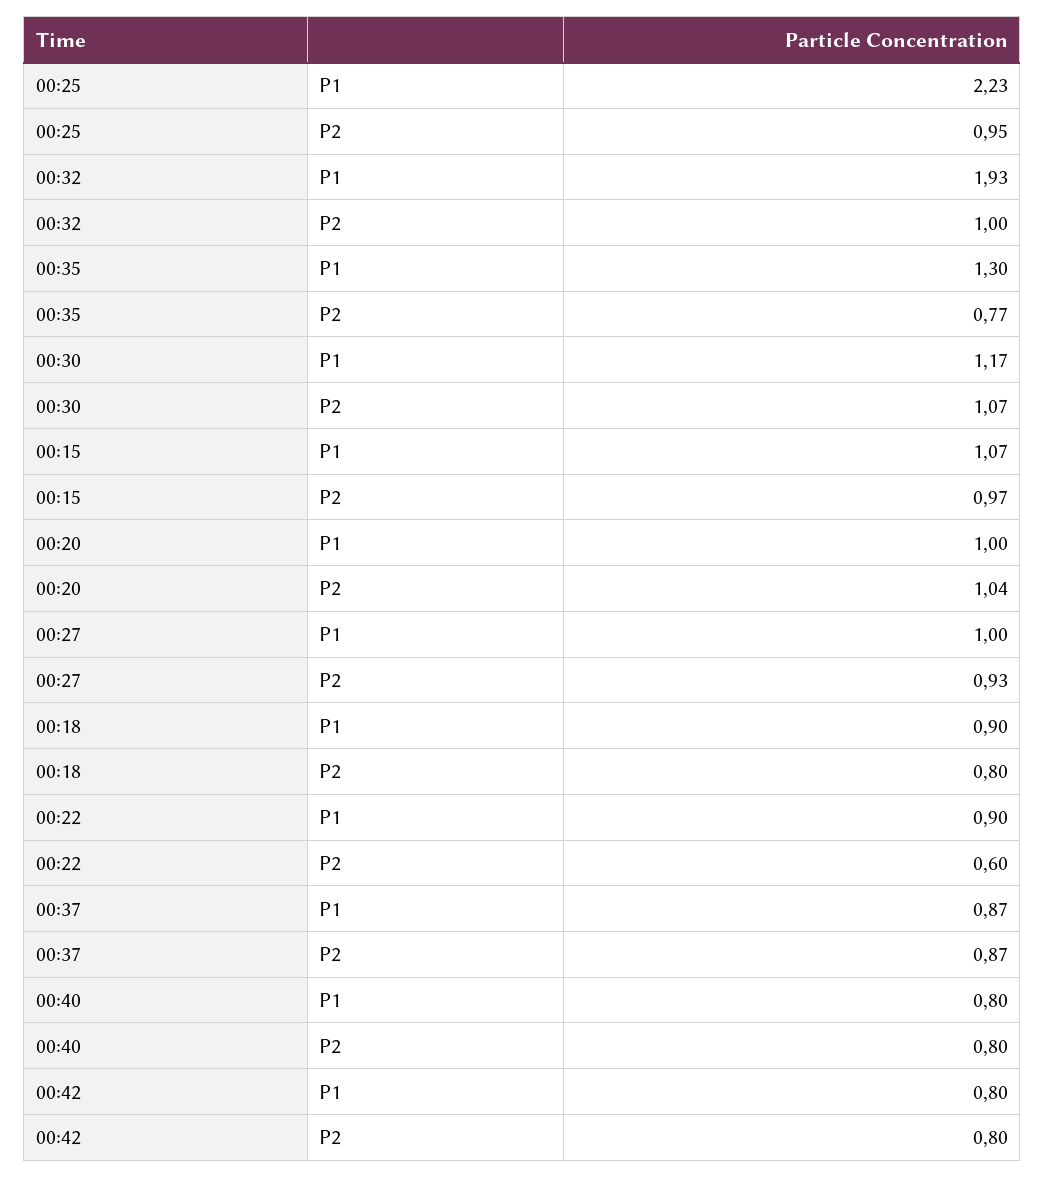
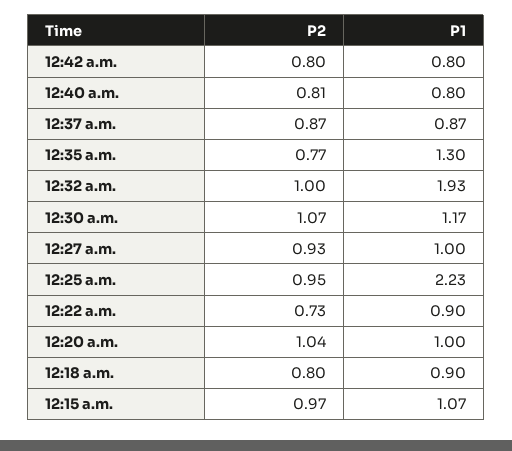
00:22, P2: 0.6 -> 0.73
00:40, P2: 0.8 -> 0.81

